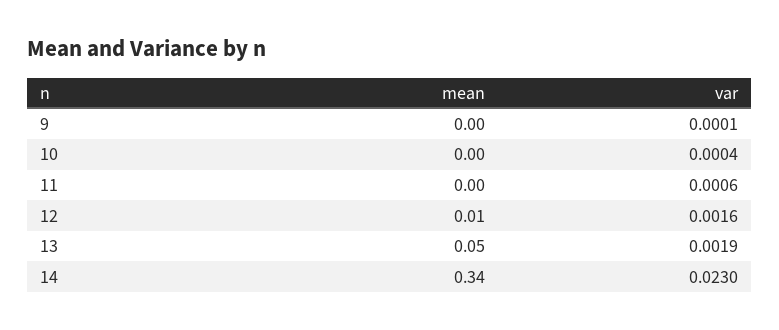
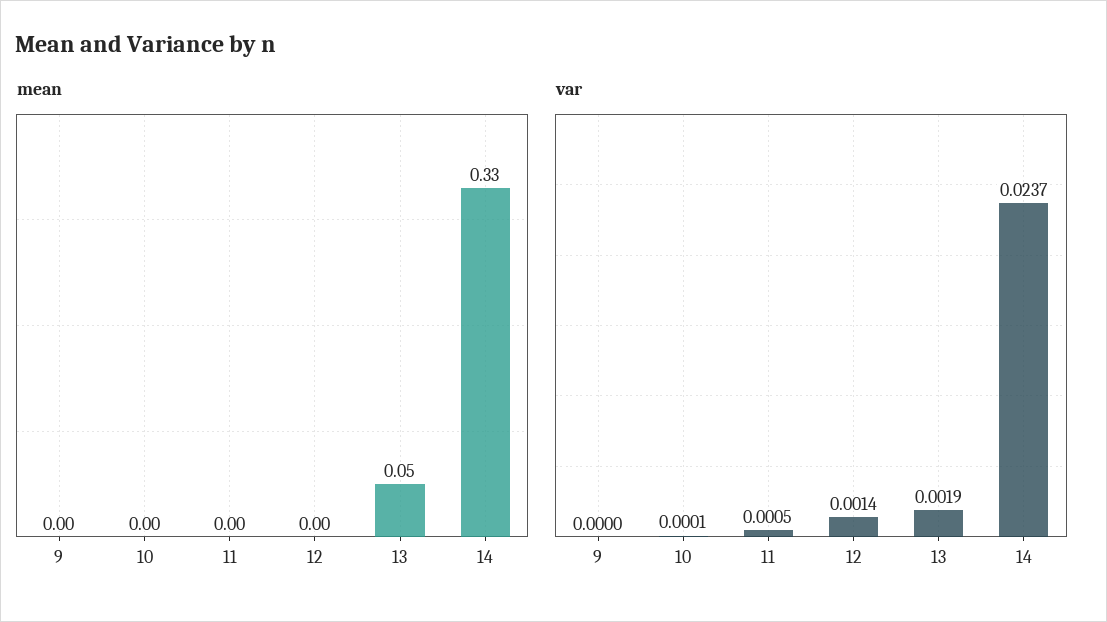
var, 9: 0.0001 -> 0
var, 10: 0.0004 -> 0.0001
var, 11: 0.0006 -> 0.0005
mean, 12: 0.01 -> 0
var, 12: 0.0016 -> 0.0014
mean, 14: 0.34 -> 0.33
var, 14: 0.023 -> 0.0237

